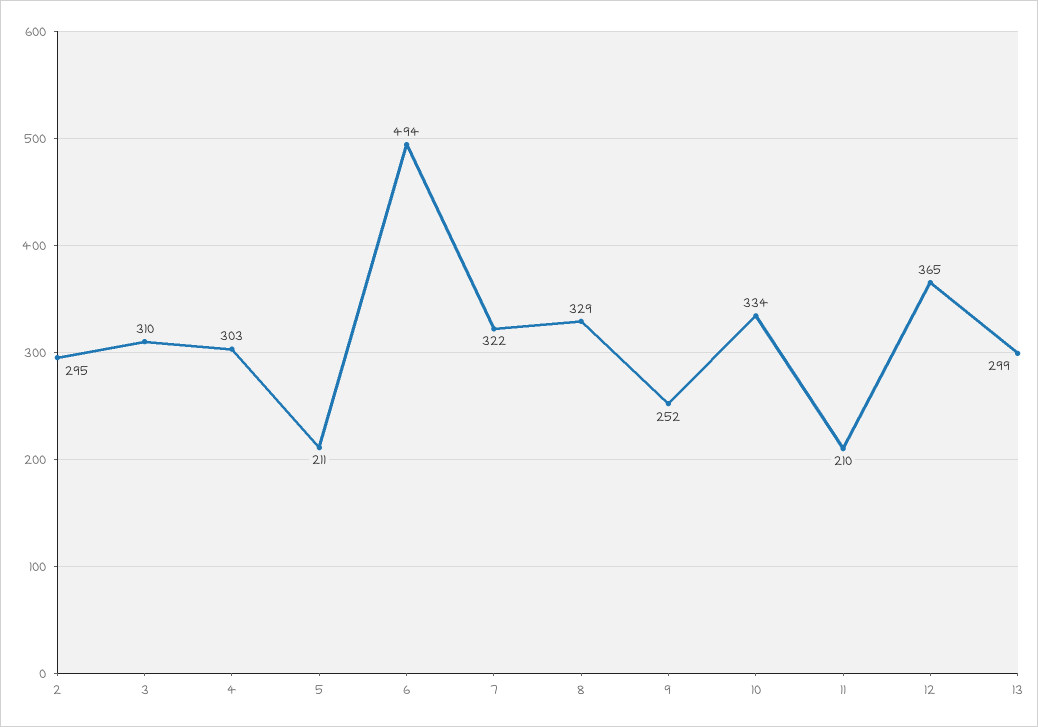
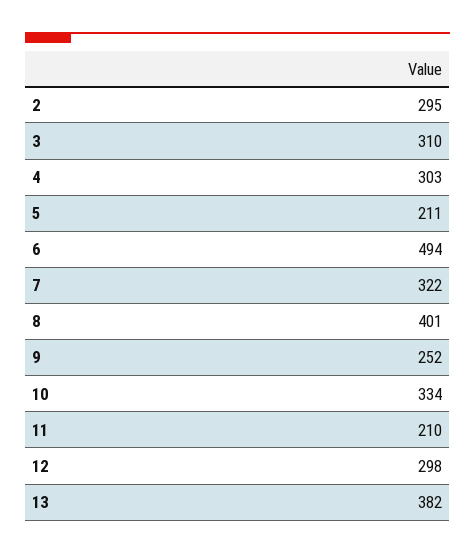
8: 329 -> 401
12: 365 -> 298
13: 299 -> 382

